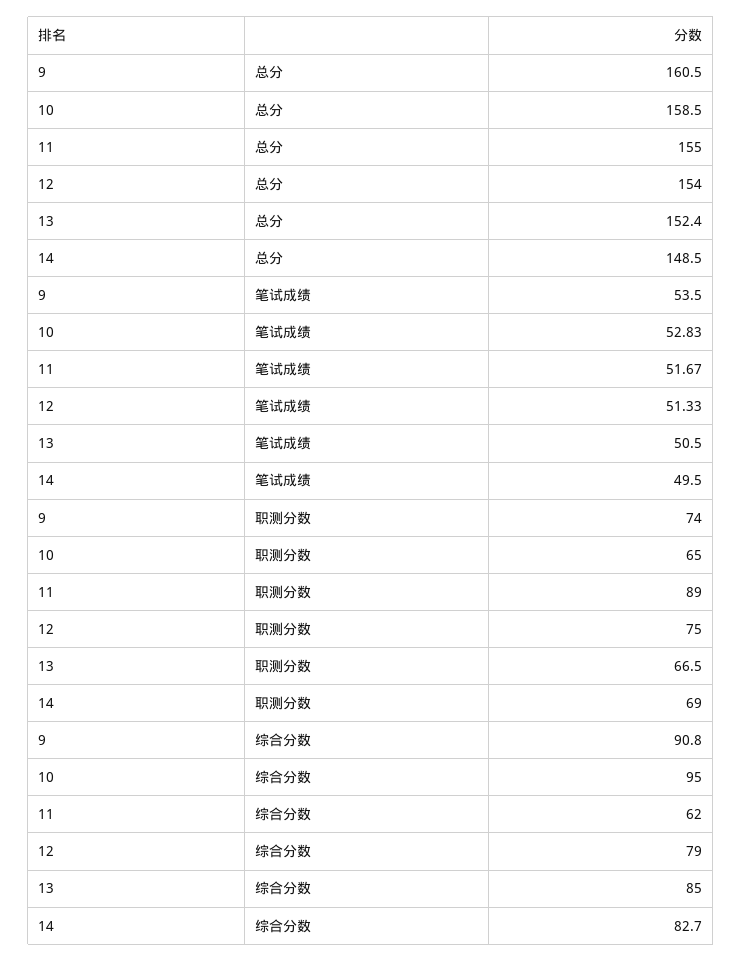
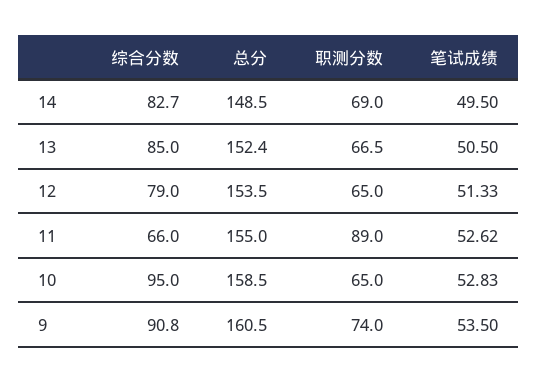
12, 总分: 154 -> 153.5
11, 笔试成绩: 51.67 -> 52.62
12, 职测分数: 75 -> 65
11, 综合分数: 62 -> 66

